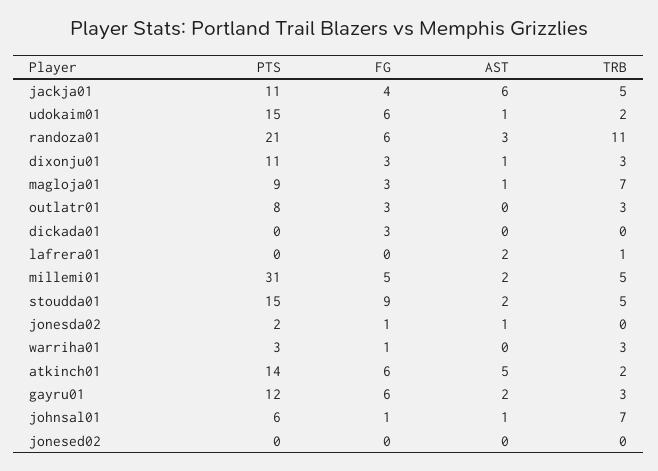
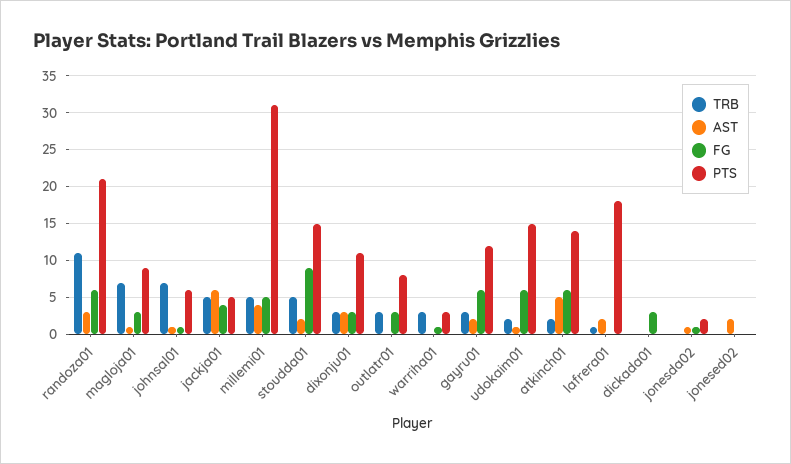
PTS, jackja01: 11 -> 5
AST, dixonju01: 1 -> 3
PTS, lafrera01: 0 -> 18
AST, millemi01: 2 -> 4
AST, jonesed02: 0 -> 2

